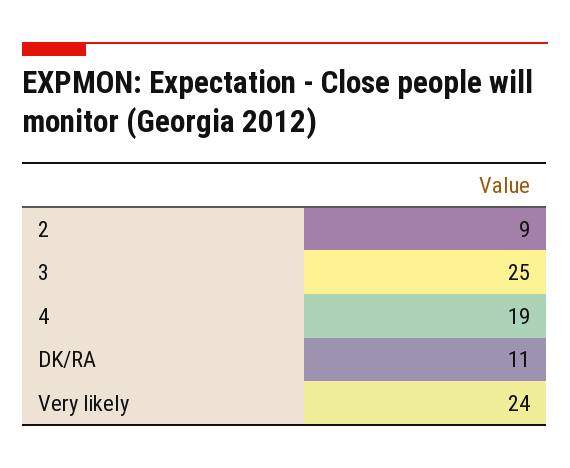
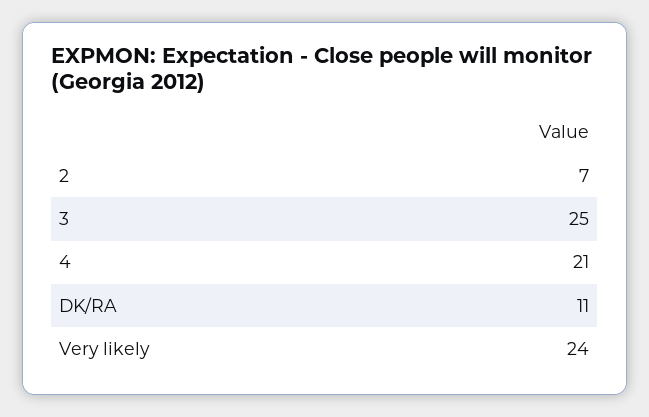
2: 9 -> 7
4: 19 -> 21

